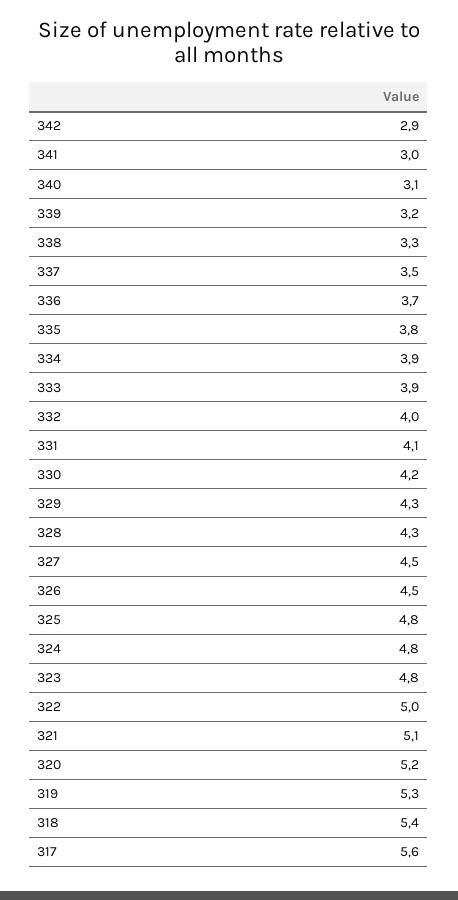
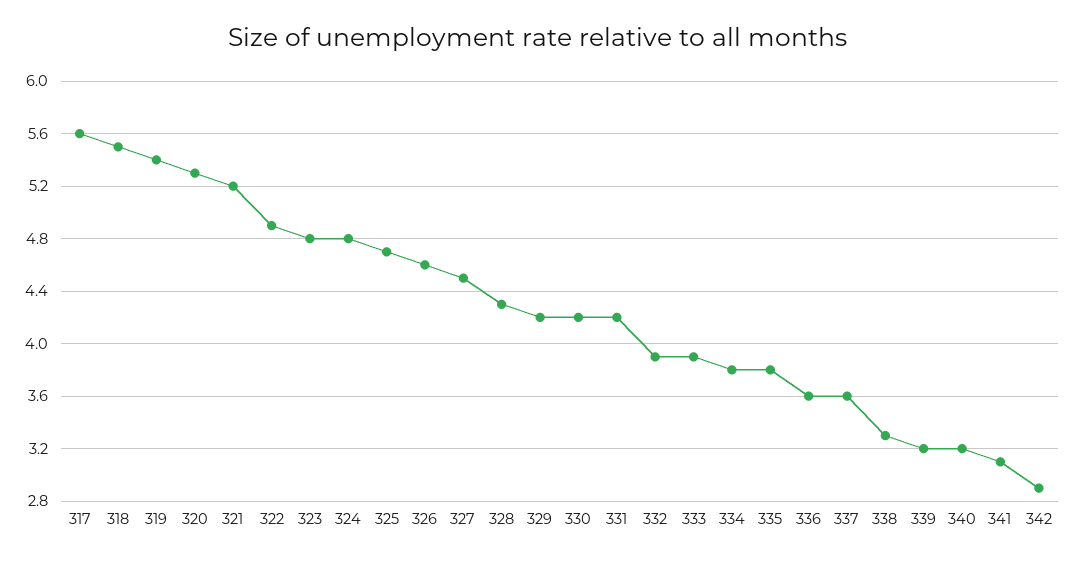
341: 3 -> 3.1
340: 3.1 -> 3.2
337: 3.5 -> 3.6
336: 3.7 -> 3.6
334: 3.9 -> 3.8
332: 4 -> 3.9
331: 4.1 -> 4.2
329: 4.3 -> 4.2
326: 4.5 -> 4.6
325: 4.8 -> 4.7
322: 5 -> 4.9
321: 5.1 -> 5.2
320: 5.2 -> 5.3
319: 5.3 -> 5.4
318: 5.4 -> 5.5

